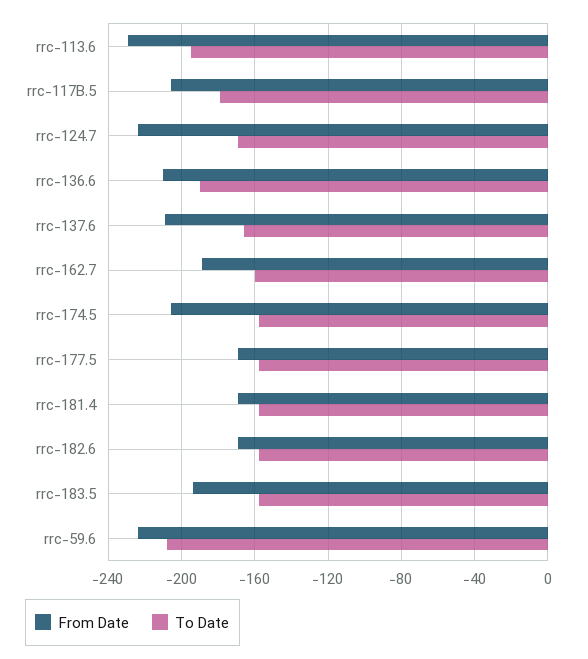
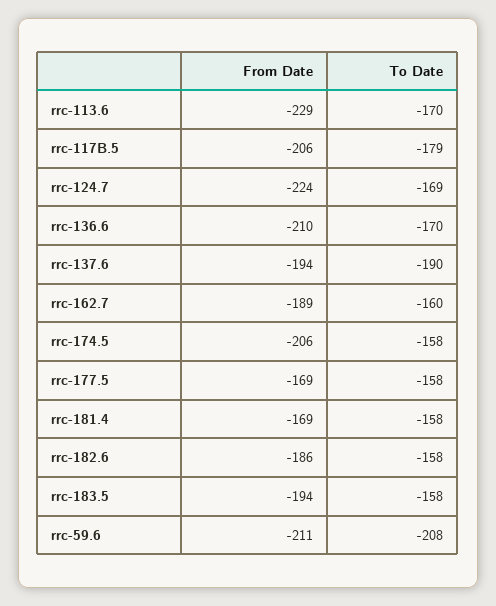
To Date, rrc-113.6: -195 -> -170
To Date, rrc-136.6: -190 -> -170
From Date, rrc-137.6: -210 -> -194
To Date, rrc-137.6: -165 -> -190
From Date, rrc-182.6: -170 -> -186
From Date, rrc-59.6: -225 -> -211

